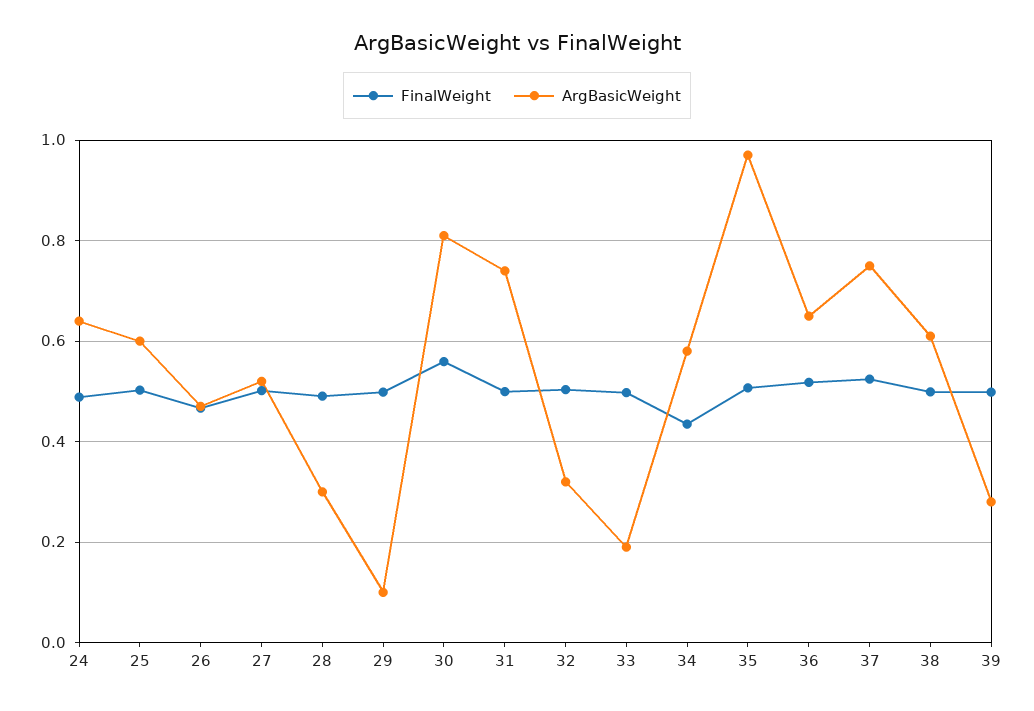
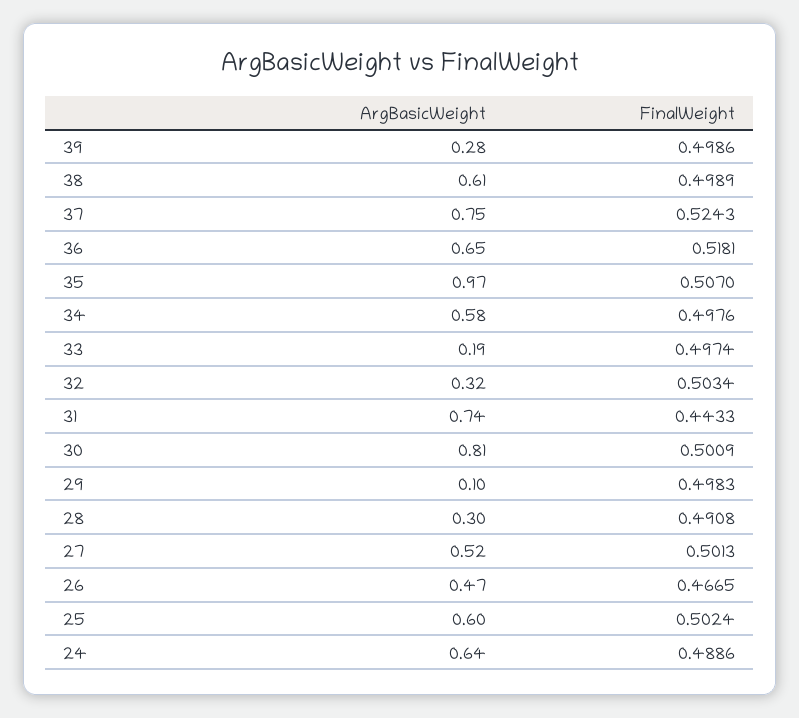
FinalWeight, 30: 0.56 -> 0.5009
FinalWeight, 31: 0.5 -> 0.4433
FinalWeight, 34: 0.44 -> 0.4976

